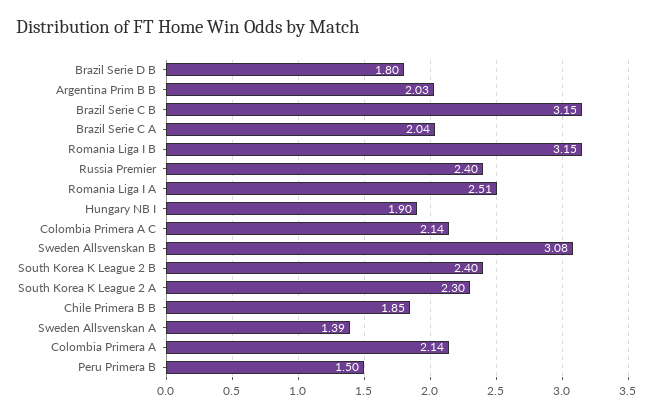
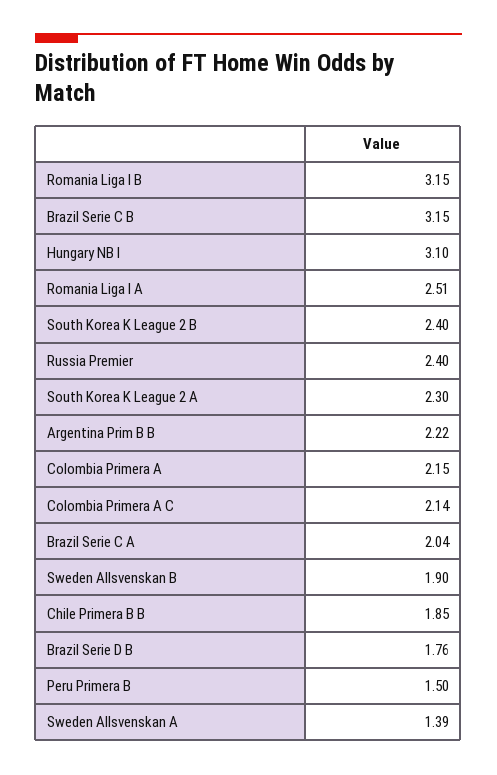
Brazil Serie D B: 1.8 -> 1.76
Argentina Prim B B: 2.03 -> 2.22
Hungary NB I: 1.9 -> 3.1
Sweden Allsvenskan B: 3.08 -> 1.9
Colombia Primera A: 2.14 -> 2.15

